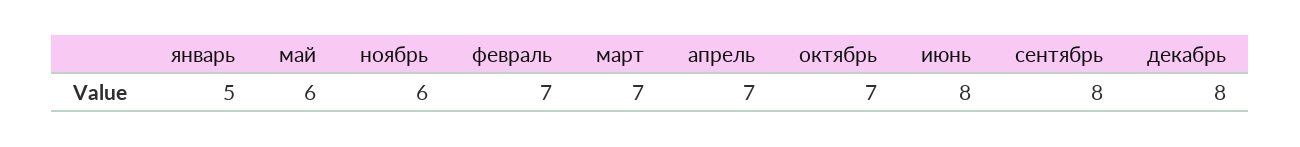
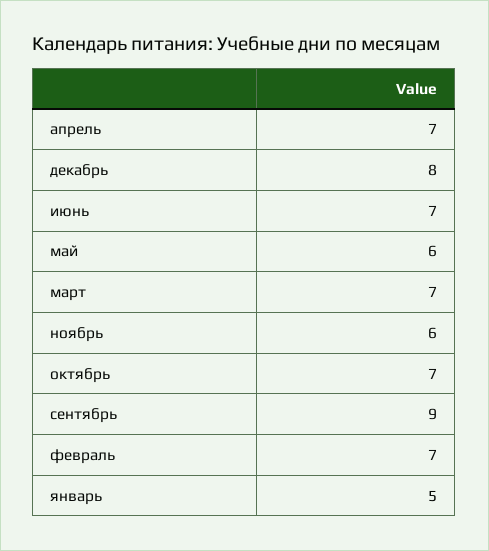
июнь: 8 -> 7
сентябрь: 8 -> 9

